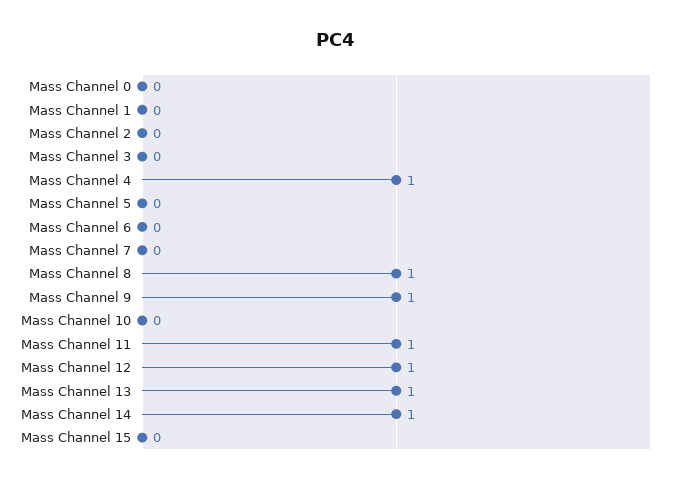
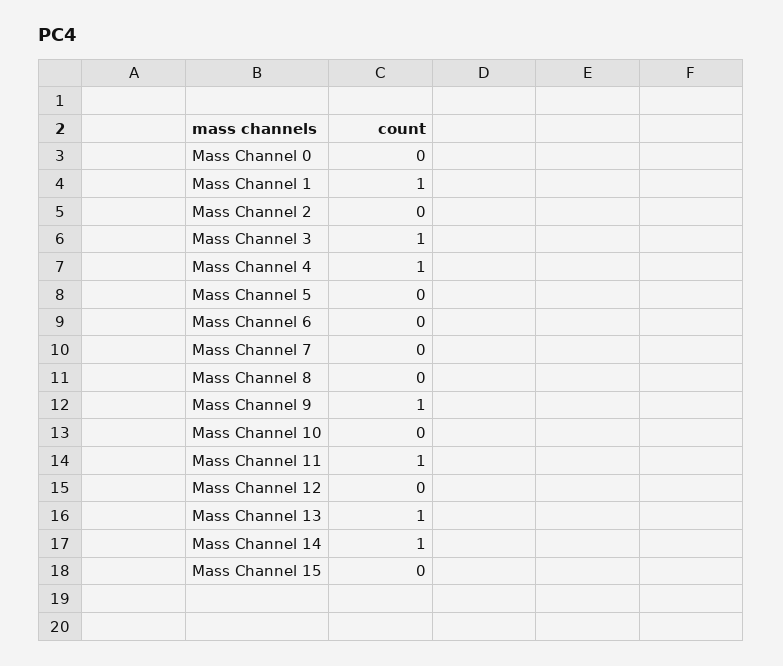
Mass Channel 1: 0 -> 1
Mass Channel 3: 0 -> 1
Mass Channel 8: 1 -> 0
Mass Channel 12: 1 -> 0

